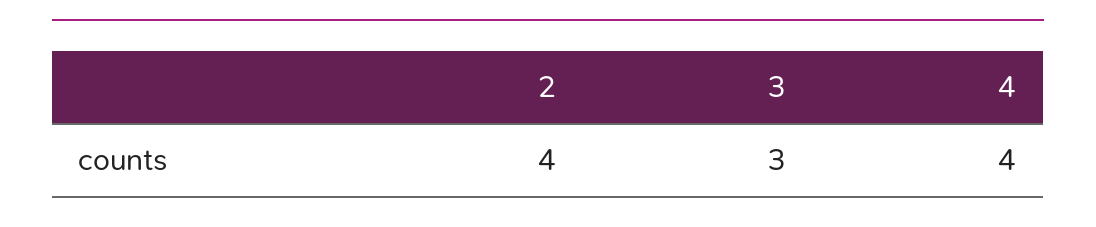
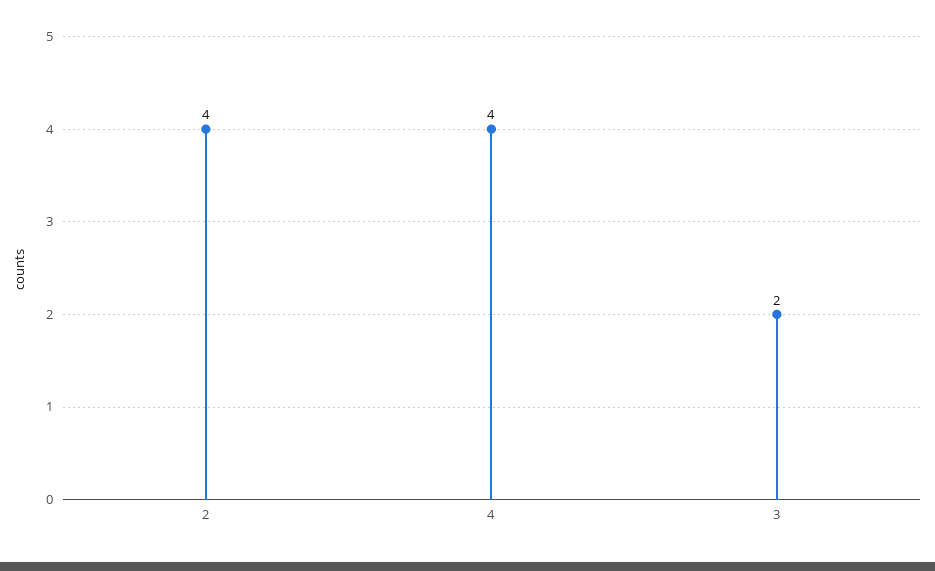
3: 3 -> 2

